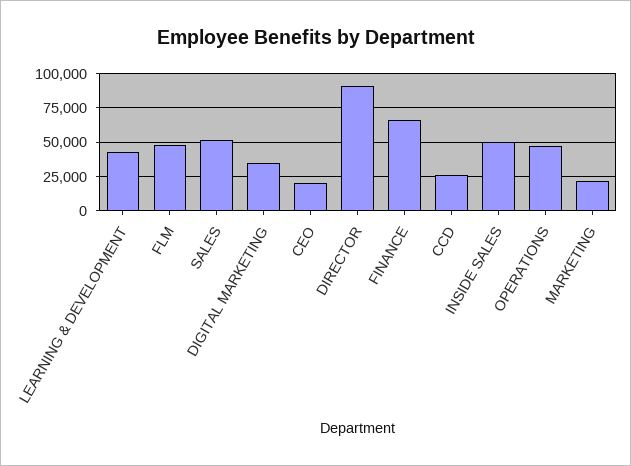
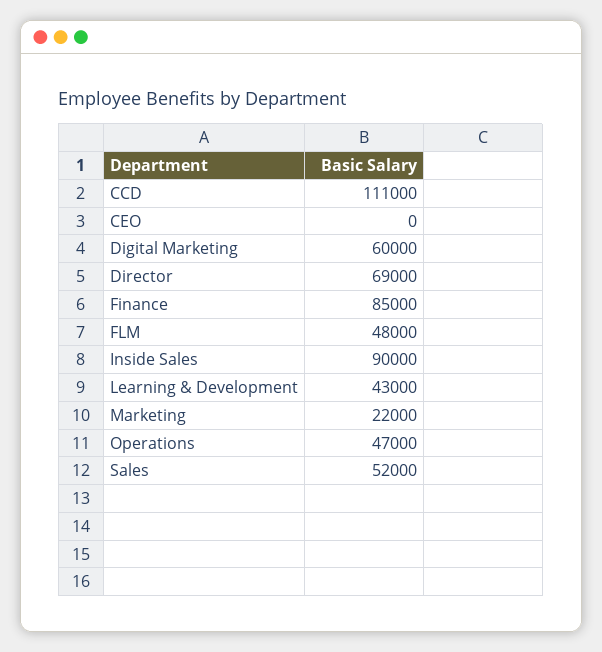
DIGITAL MARKETING: 35000 -> 60000
CEO: 20000 -> 0
DIRECTOR: 90000 -> 69000
FINANCE: 65000 -> 85000
CCD: 25000 -> 111000
INSIDE SALES: 50000 -> 90000

